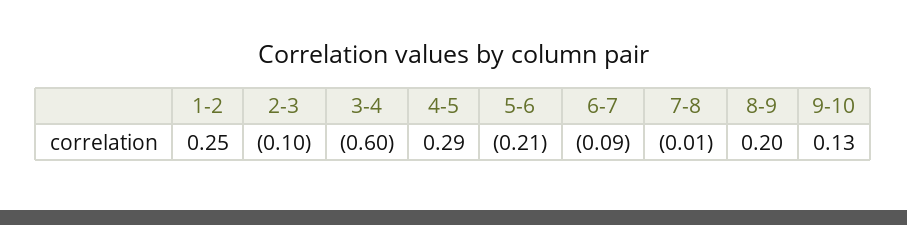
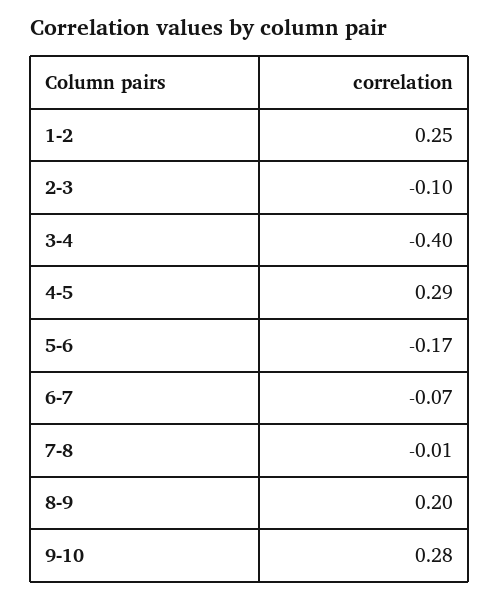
3-4: -0.6 -> -0.4
5-6: -0.21 -> -0.17
6-7: -0.09 -> -0.07
9-10: 0.13 -> 0.28

